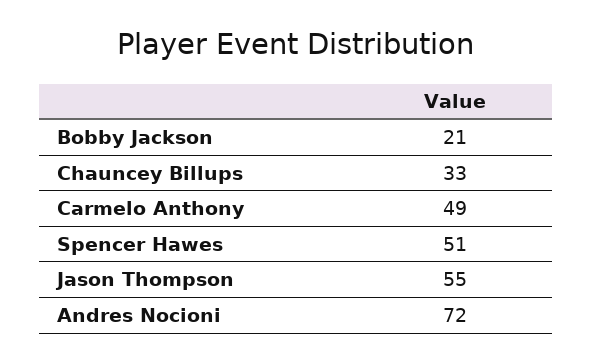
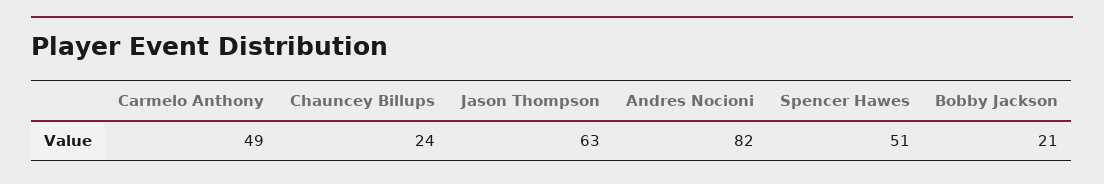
Chauncey Billups: 33 -> 24
Jason Thompson: 55 -> 63
Andres Nocioni: 72 -> 82

